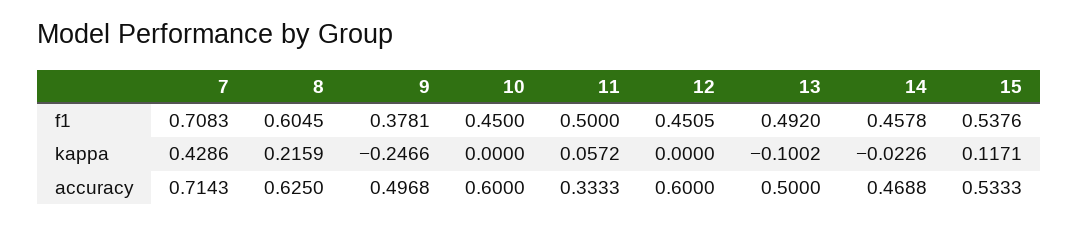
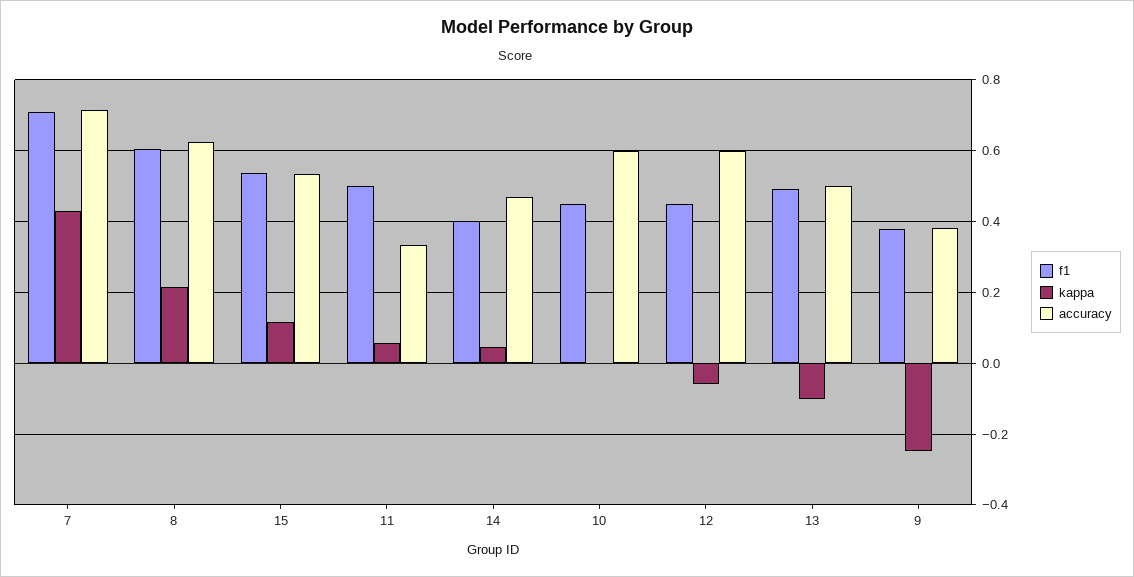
f1, 14: 0.4578 -> 0.4
kappa, 12: 0 -> -0.06
kappa, 14: -0.0226 -> 0.04
accuracy, 9: 0.4968 -> 0.38

